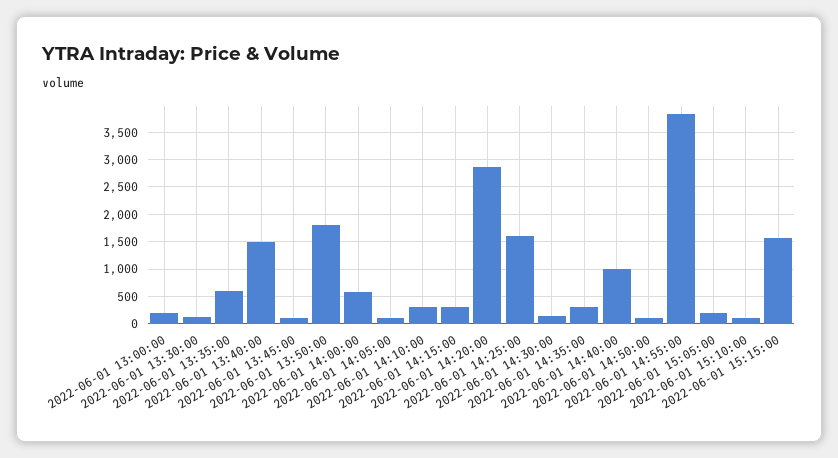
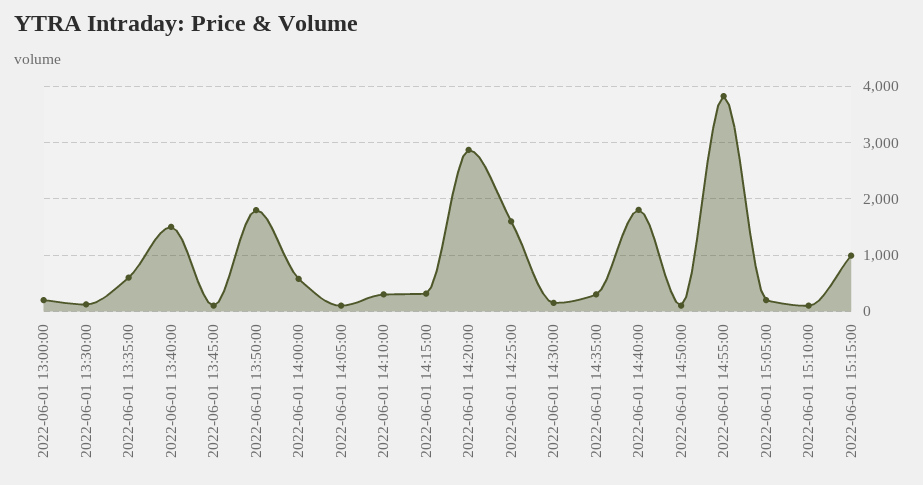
2022-06-01 14:40:00: 1000 -> 1800
2022-06-01 15:15:00: 1500 -> 1000

